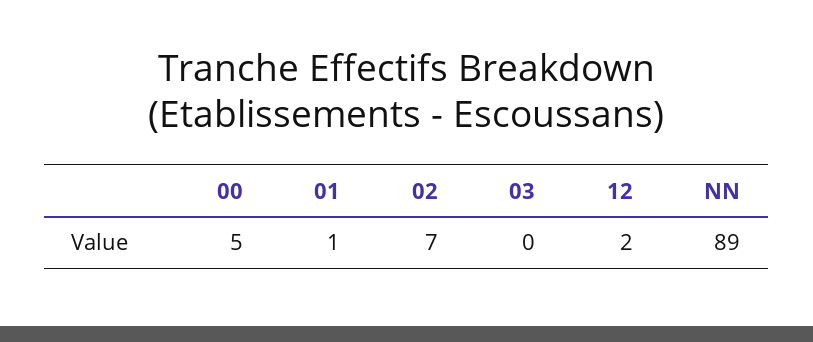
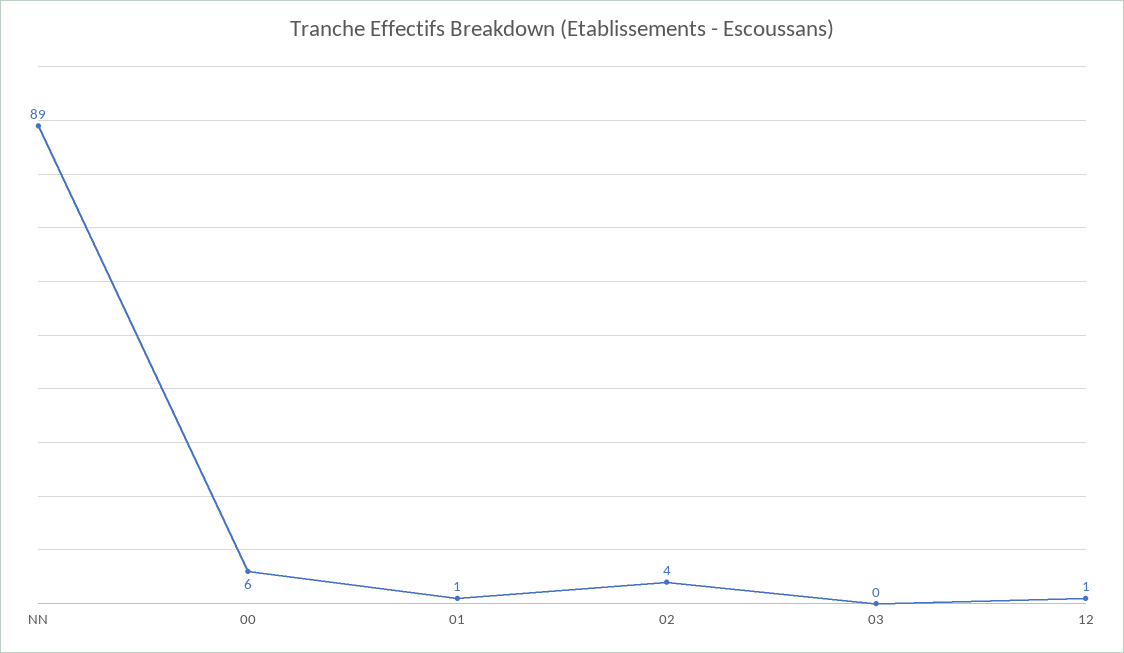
00: 5 -> 6
02: 7 -> 4
12: 2 -> 1

